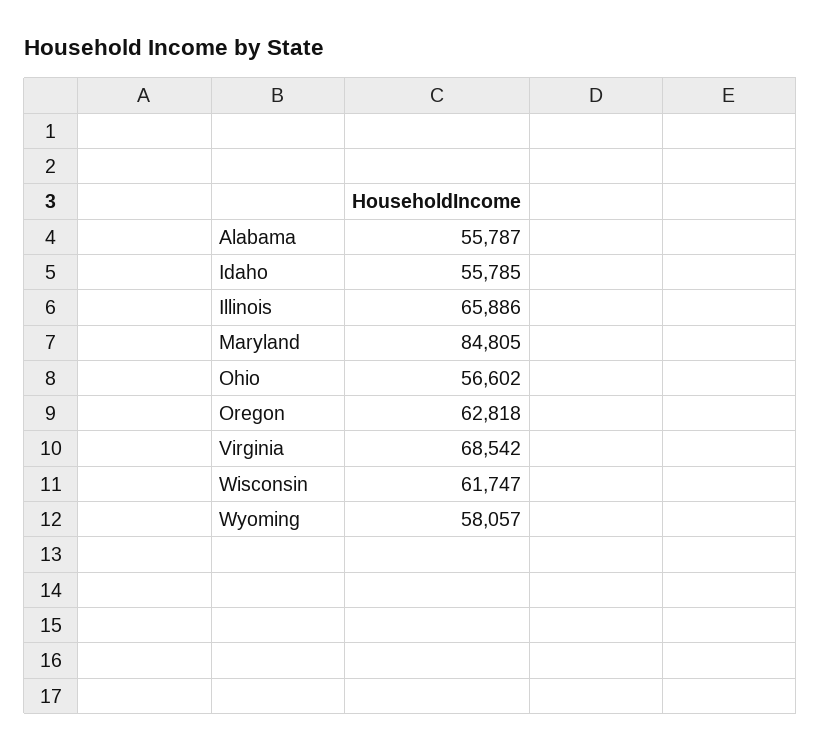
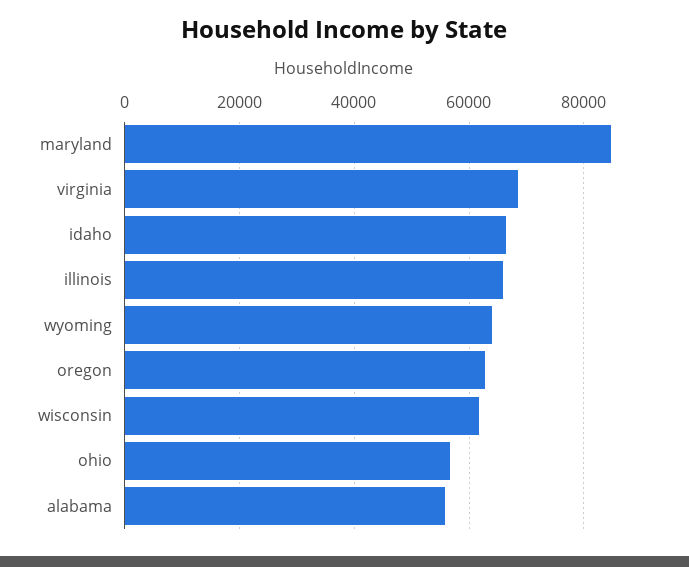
Idaho: 55785 -> 66000
Wyoming: 58057 -> 64000

